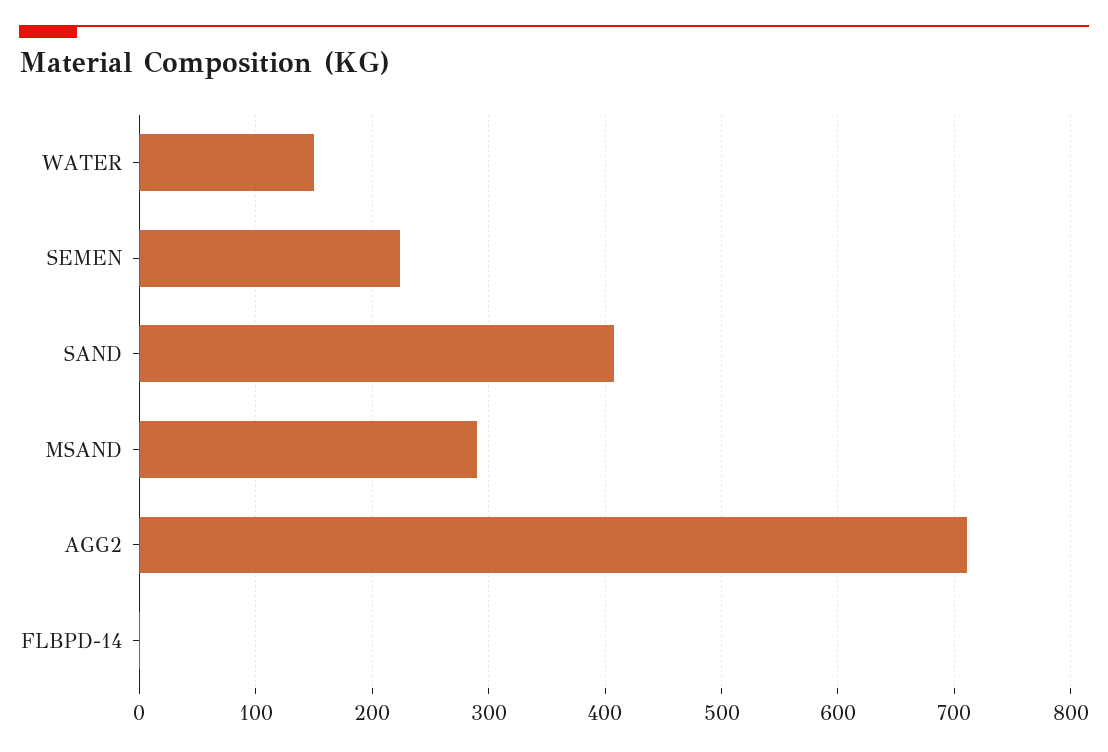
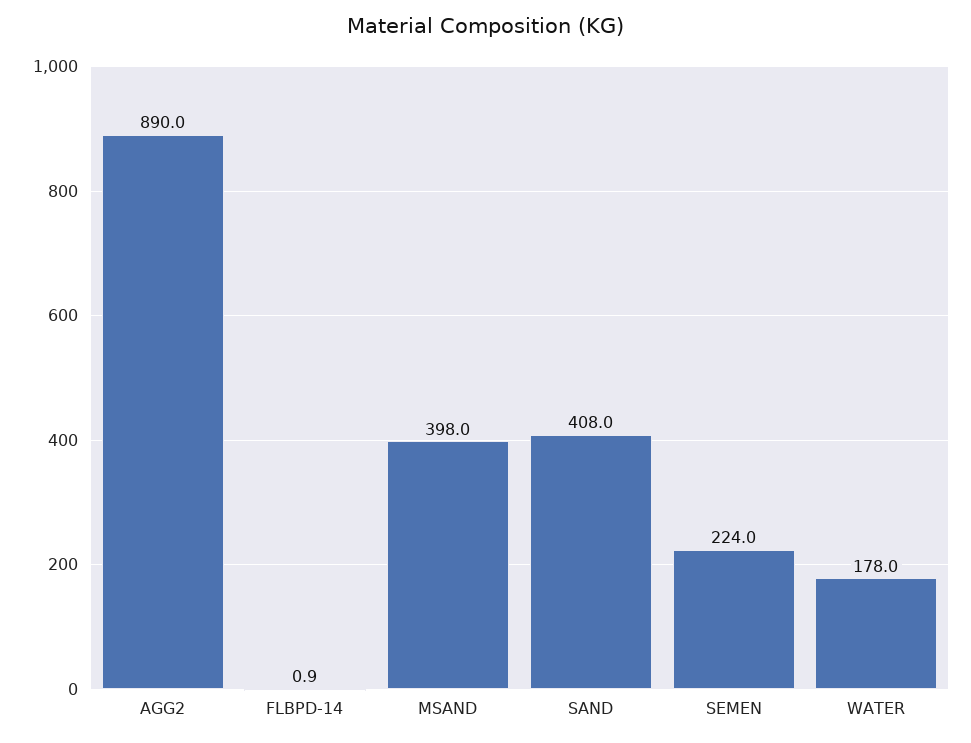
WATER: 150 -> 178
MSAND: 290 -> 398
AGG2: 710 -> 890

